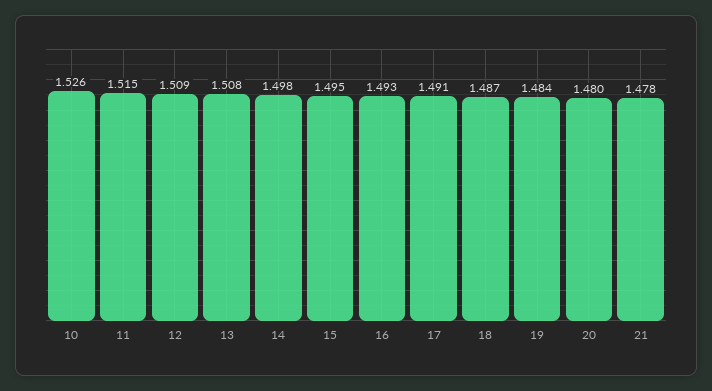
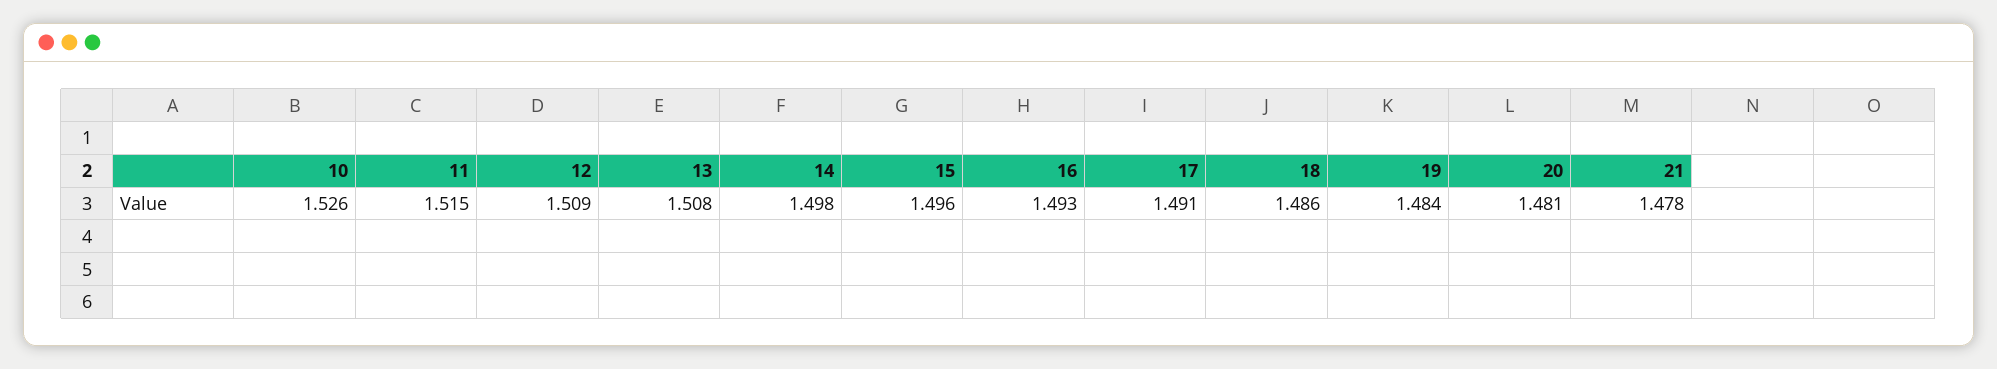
15: 1.495 -> 1.496
18: 1.487 -> 1.486
20: 1.48 -> 1.481

